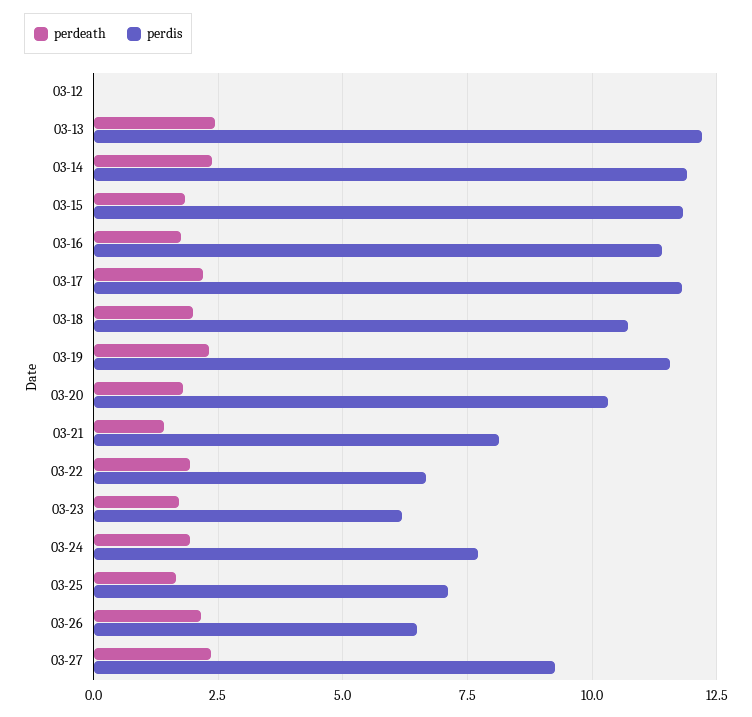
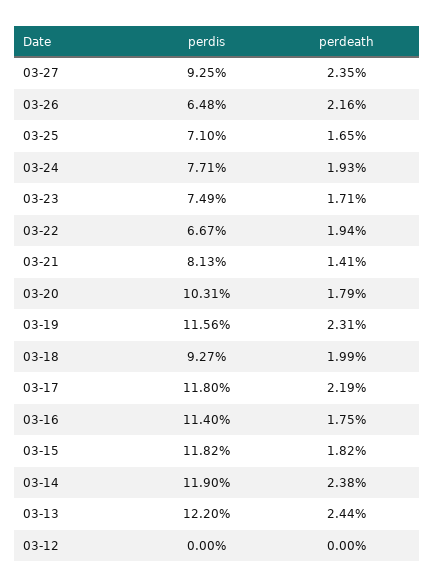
perdis, 03-18: 10.75 -> 9.27
perdis, 03-23: 6.25 -> 7.49

